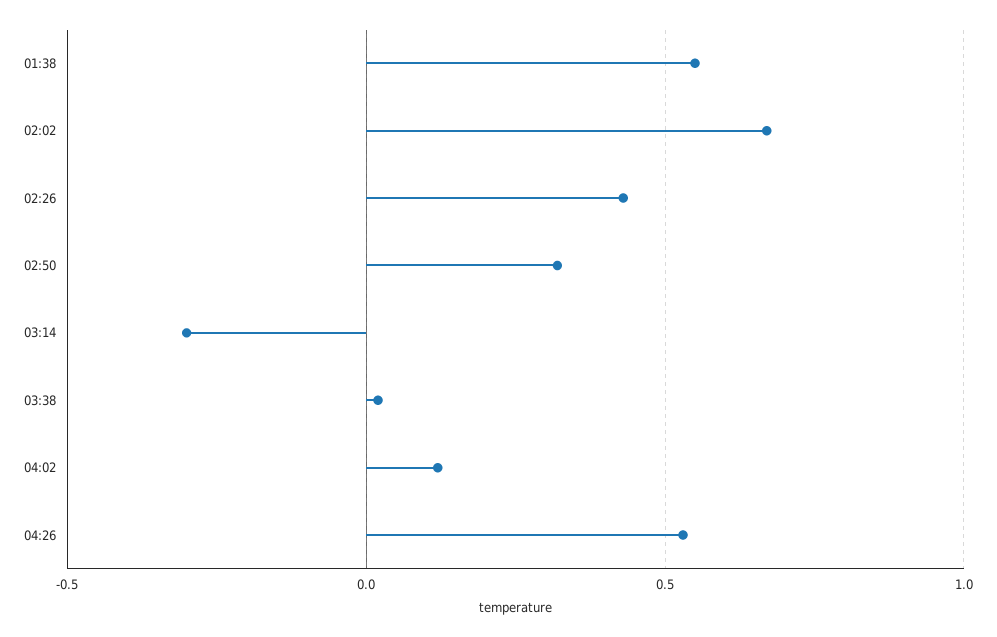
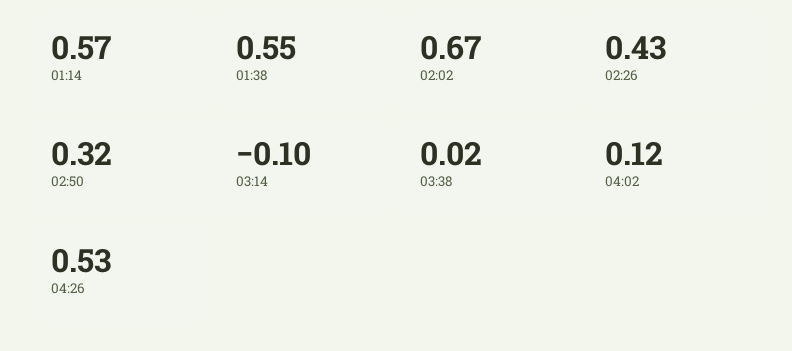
03:14: -0.3 -> -0.1
01:14: none -> 0.57

